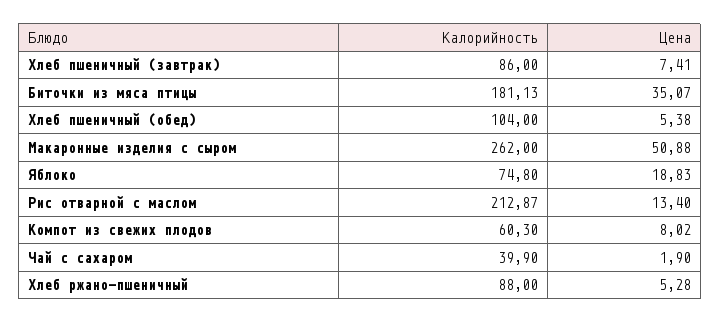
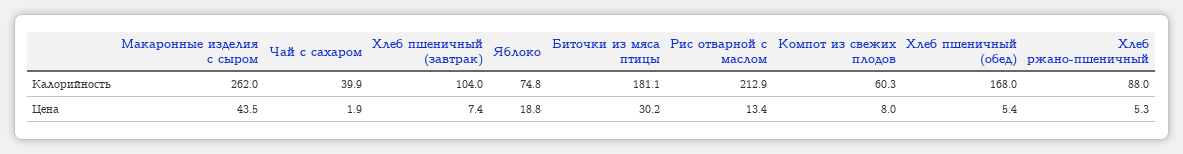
Калорийность, Хлеб пшеничный (завтрак): 86 -> 104
Цена, Биточки из мяса птицы: 35.07 -> 30.2
Калорийность, Хлеб пшеничный (обед): 104 -> 168
Цена, Макаронные изделия с сыром: 50.88 -> 43.5

